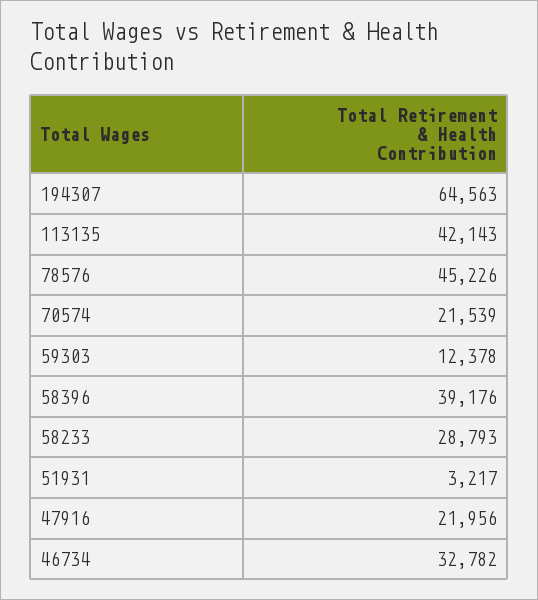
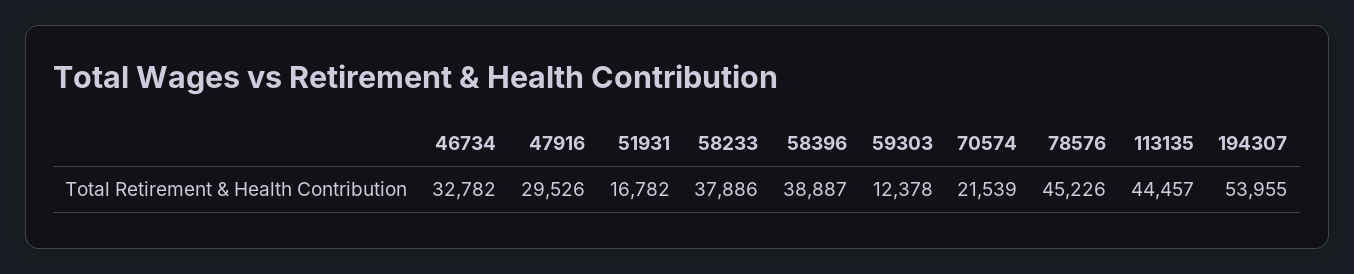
194307: 64563 -> 53955
113135: 42143 -> 44457
58396: 39176 -> 38887
58233: 28793 -> 37886
51931: 3217 -> 16782
47916: 21956 -> 29526

